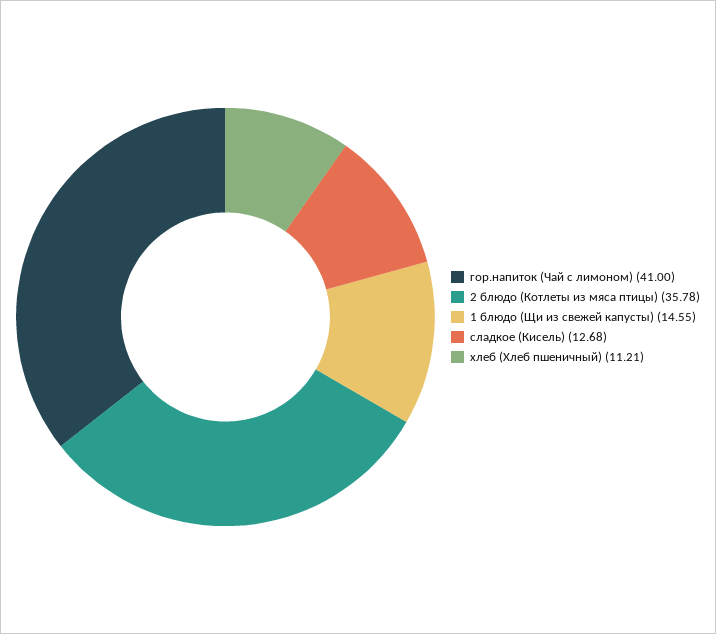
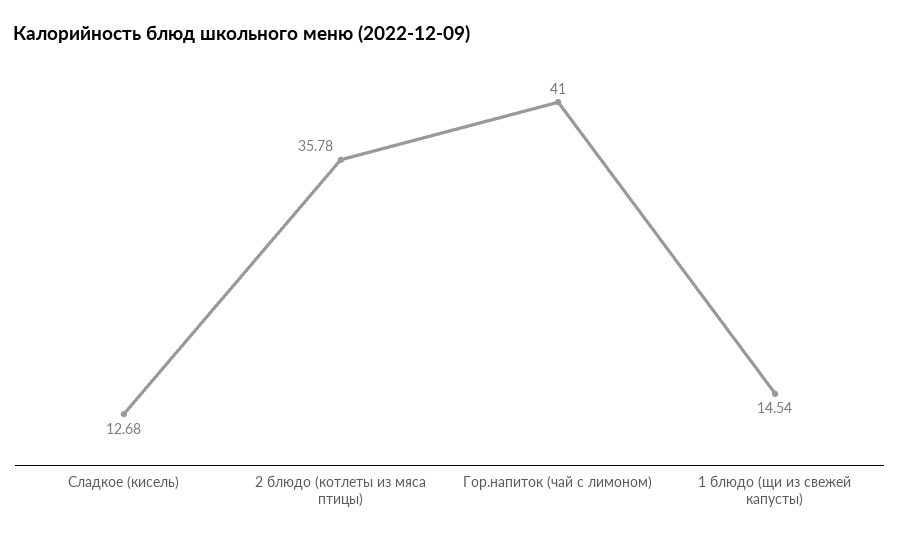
1 блюдо (Щи из свежей капусты): 14.55 -> 14.54
хлеб (Хлеб пшеничный): 11.21 -> none

